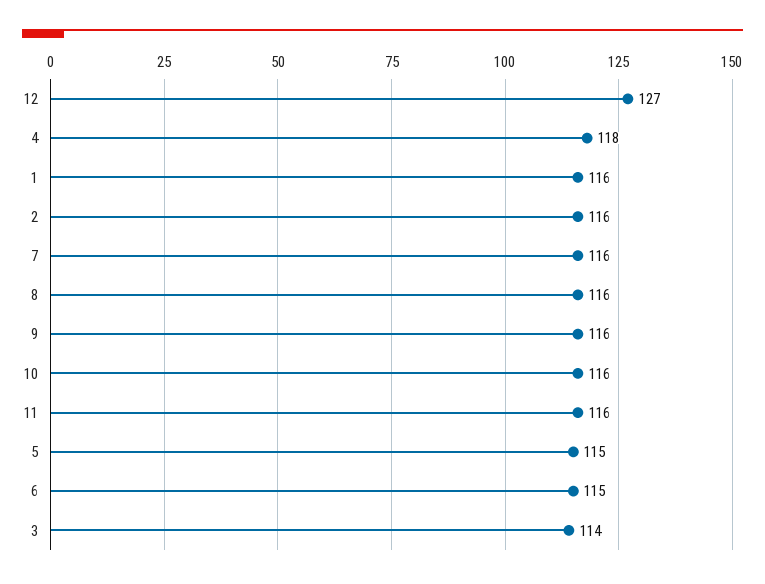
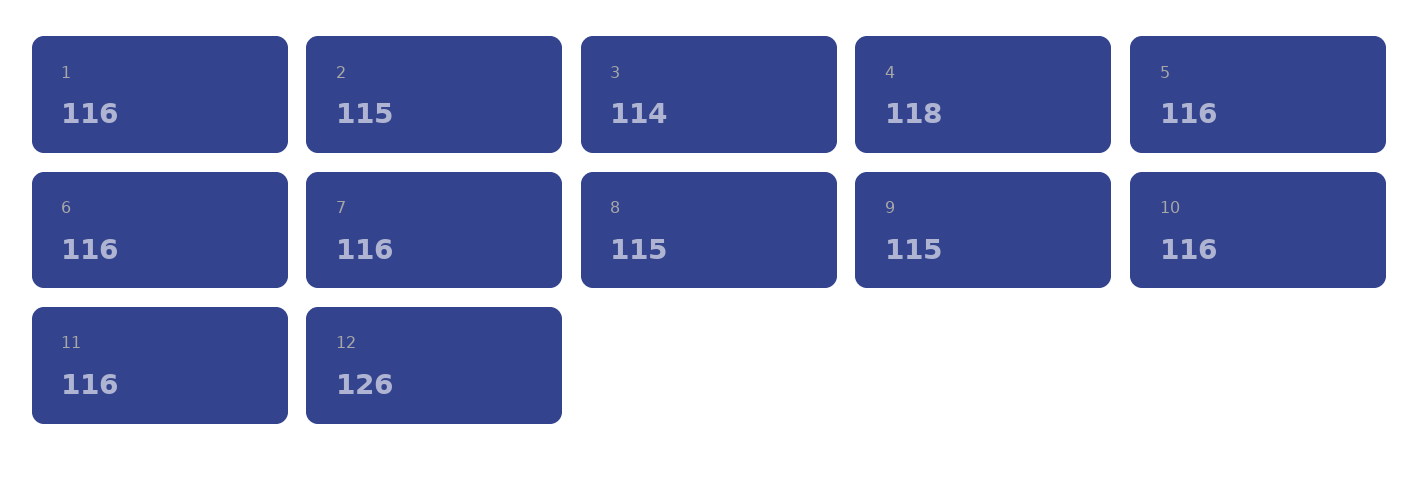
12: 127 -> 126
2: 116 -> 115
8: 116 -> 115
9: 116 -> 115
5: 115 -> 116
6: 115 -> 116

